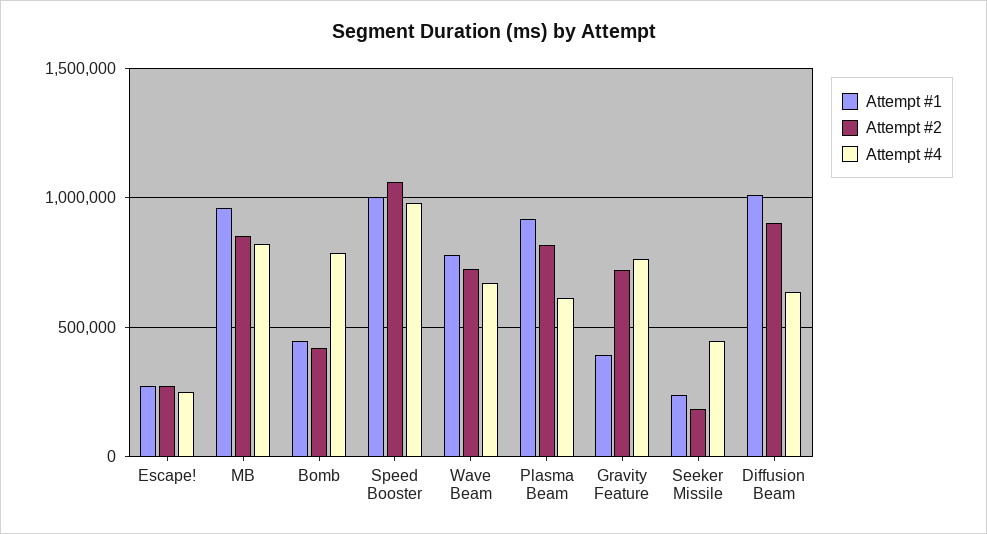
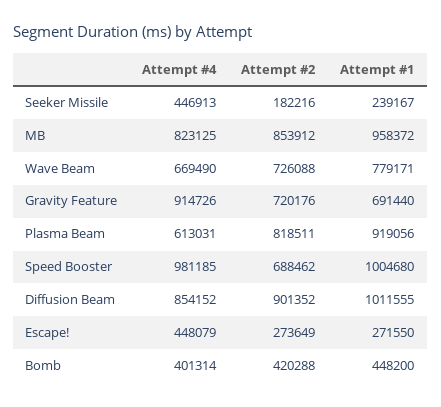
Attempt #4, Escape!: 250000 -> 448079
Attempt #4, Bomb: 800000 -> 401314
Attempt #2, Speed Booster: 1050000 -> 688462
Attempt #1, Gravity Feature: 400000 -> 691440
Attempt #4, Gravity Feature: 750000 -> 914726
Attempt #4, Diffusion Beam: 650000 -> 854152

